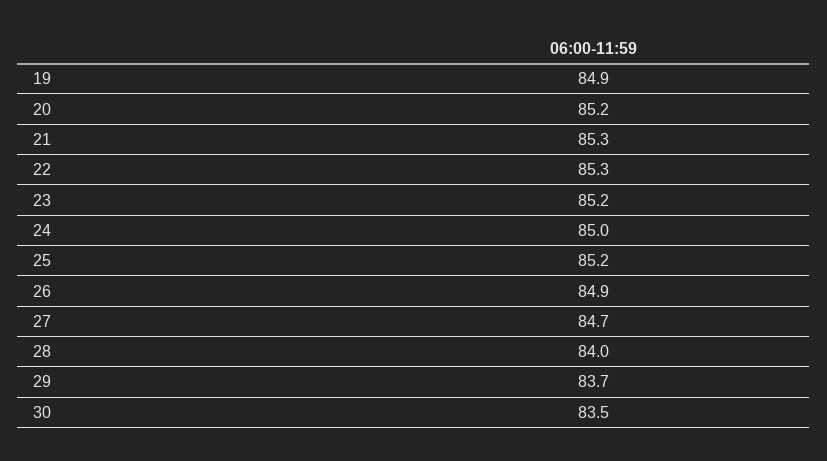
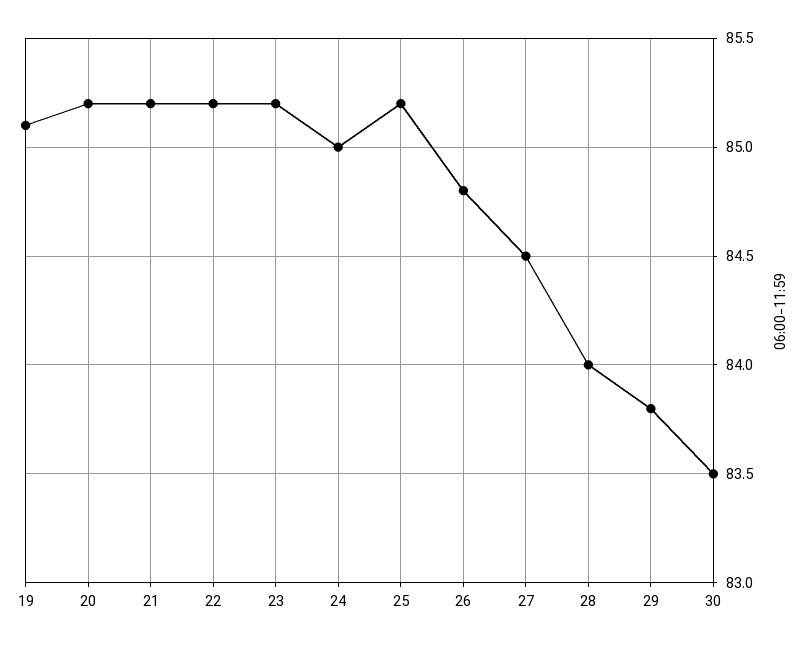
19: 84.9 -> 85.1
21: 85.3 -> 85.2
22: 85.3 -> 85.2
26: 84.9 -> 84.8
27: 84.7 -> 84.5
29: 83.7 -> 83.8

